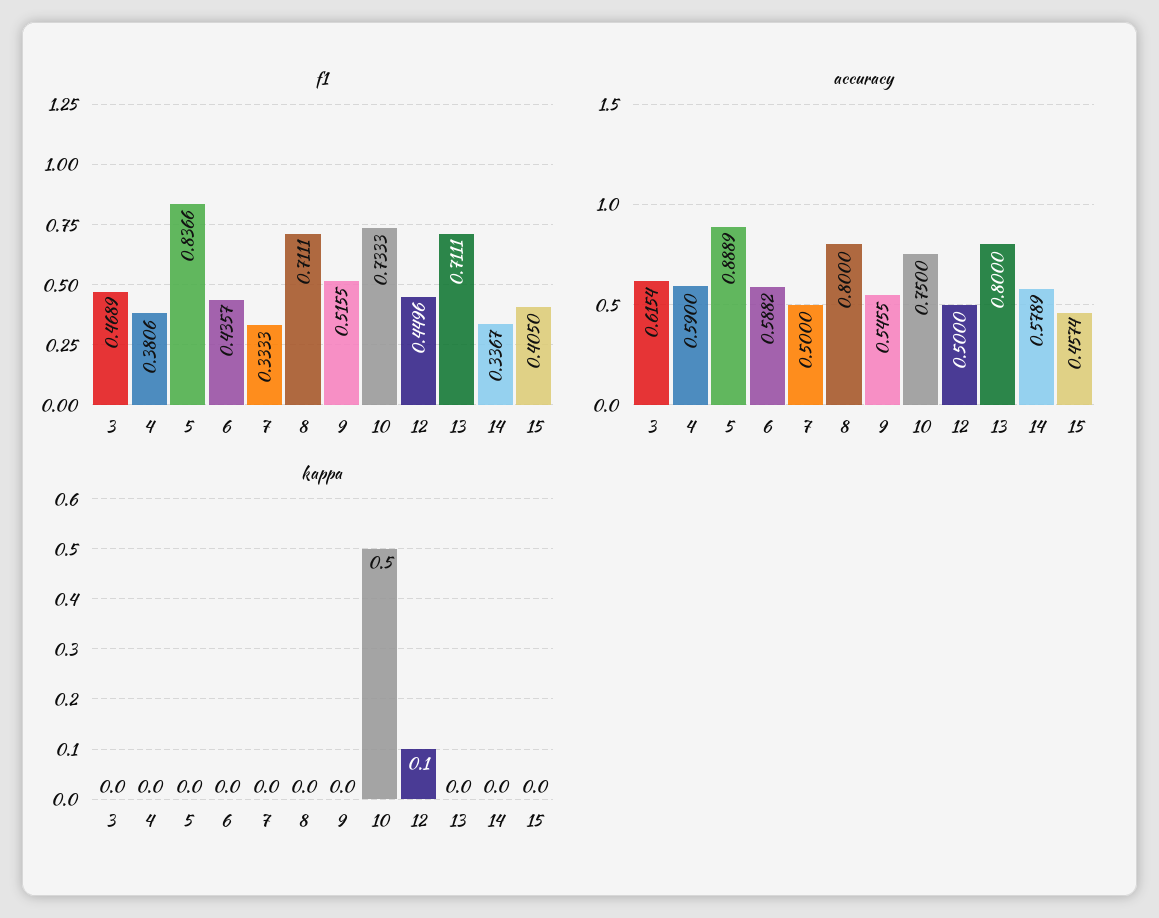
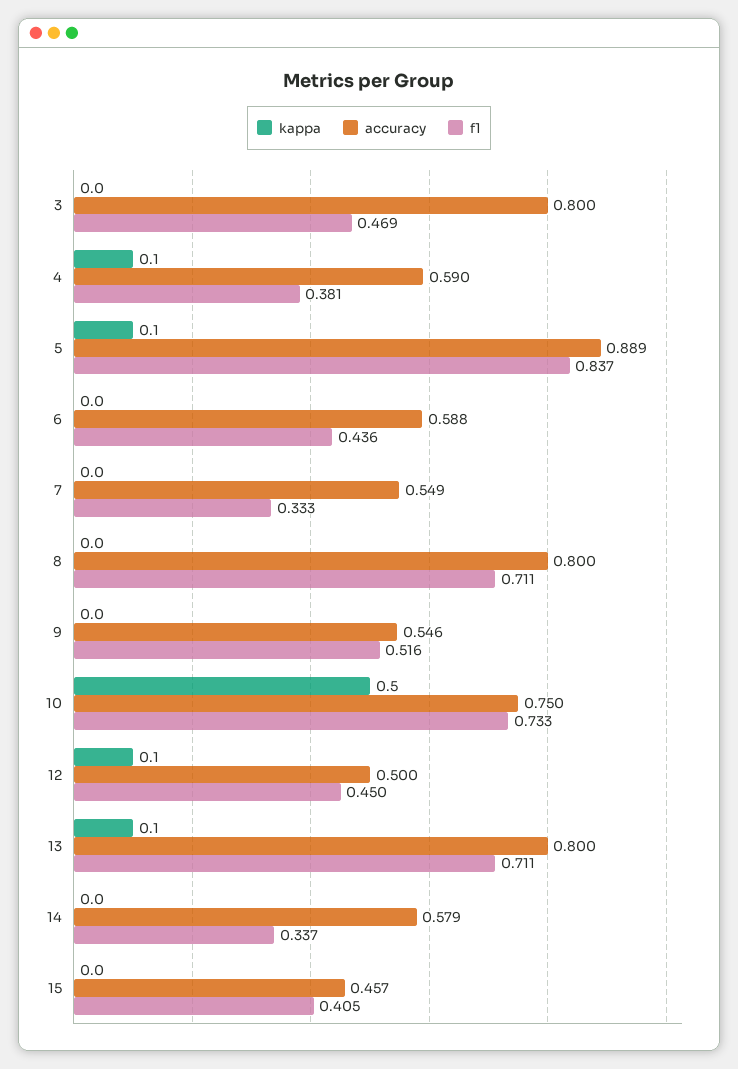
accuracy, 3: 0.6154 -> 0.8
accuracy, 7: 0.5 -> 0.549
kappa, 4: 0 -> 0.1
kappa, 5: 0 -> 0.1
kappa, 13: 0 -> 0.1

